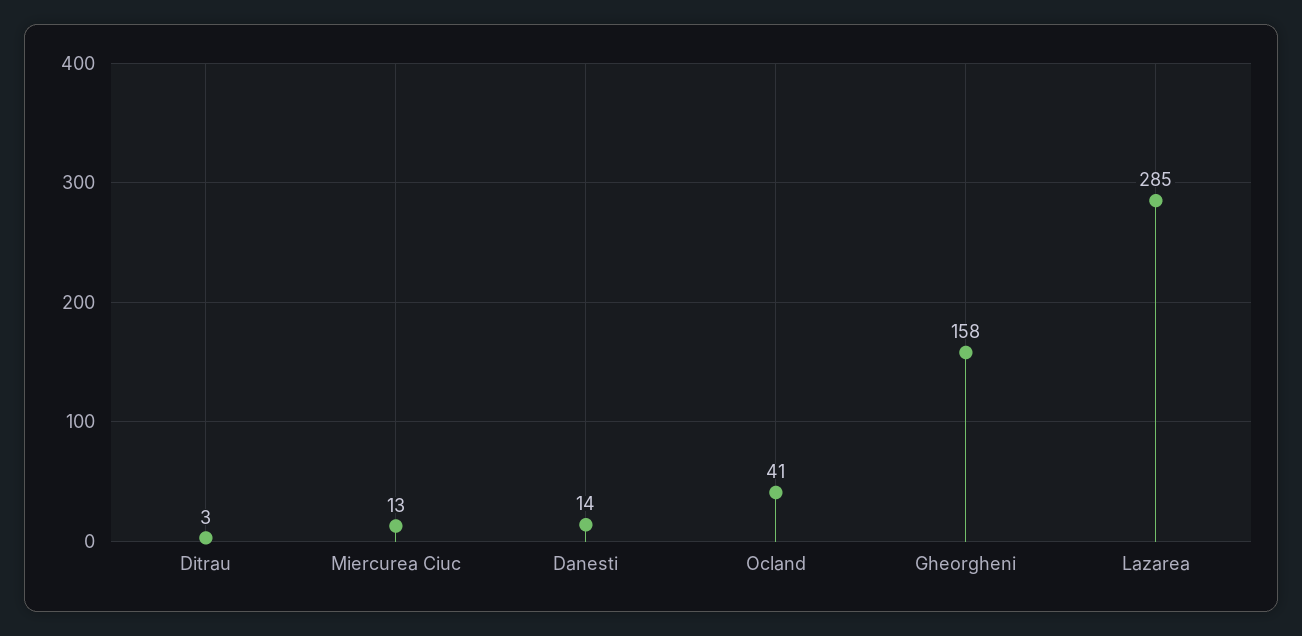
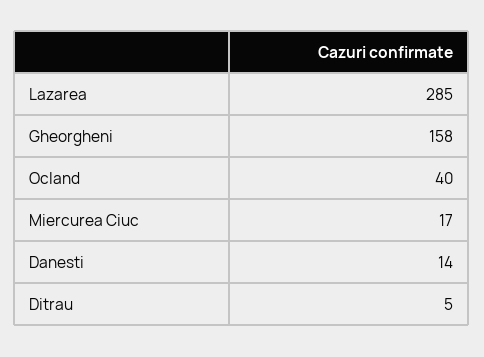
Ditrau: 3 -> 5
Miercurea Ciuc: 13 -> 17
Ocland: 41 -> 40

